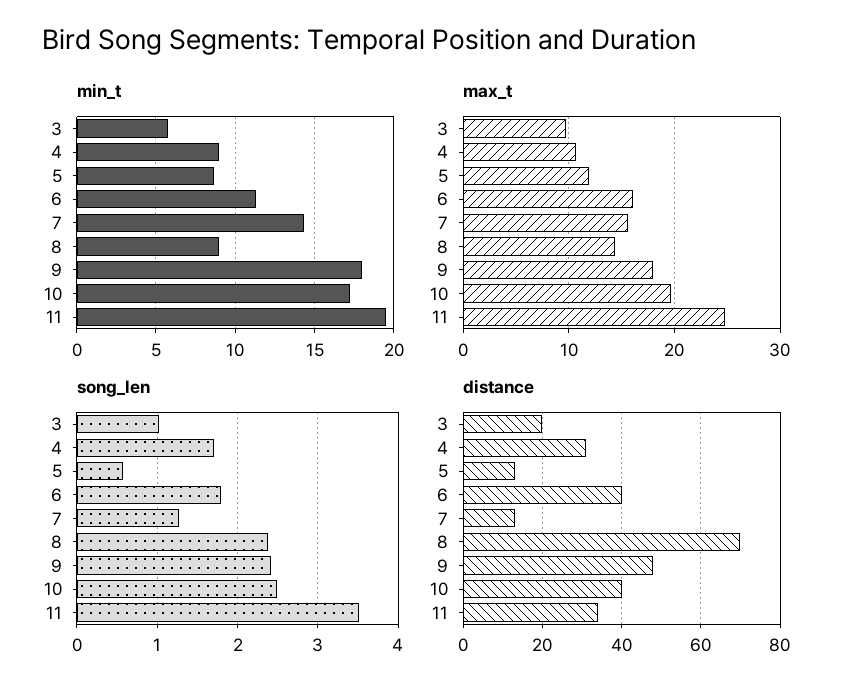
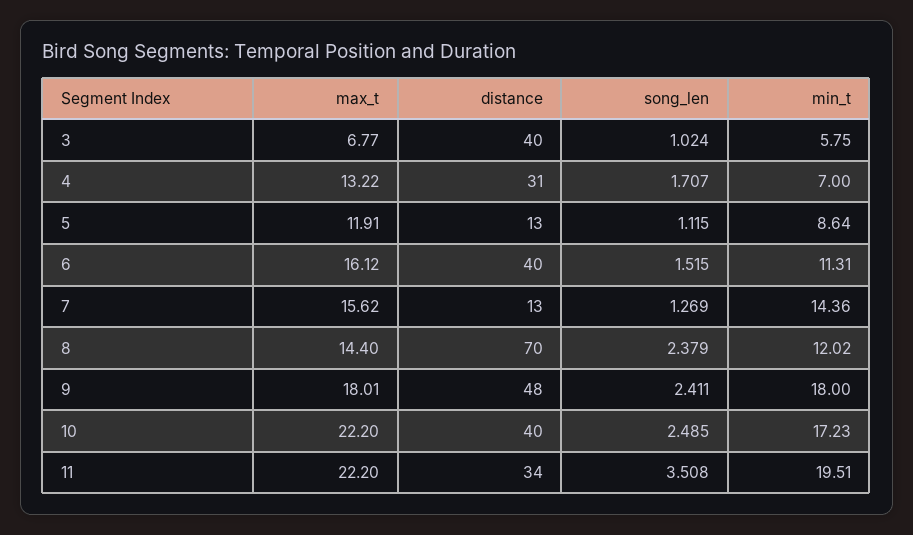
min_t, 4: 9 -> 7
min_t, 8: 9 -> 12.02
max_t, 3: 10 -> 6.77
max_t, 4: 11 -> 13.22
max_t, 10: 20 -> 22.2
max_t, 11: 25 -> 22.2
song_len, 5: 0.6 -> 1.115
song_len, 6: 1.8 -> 1.515
distance, 3: 20 -> 40

